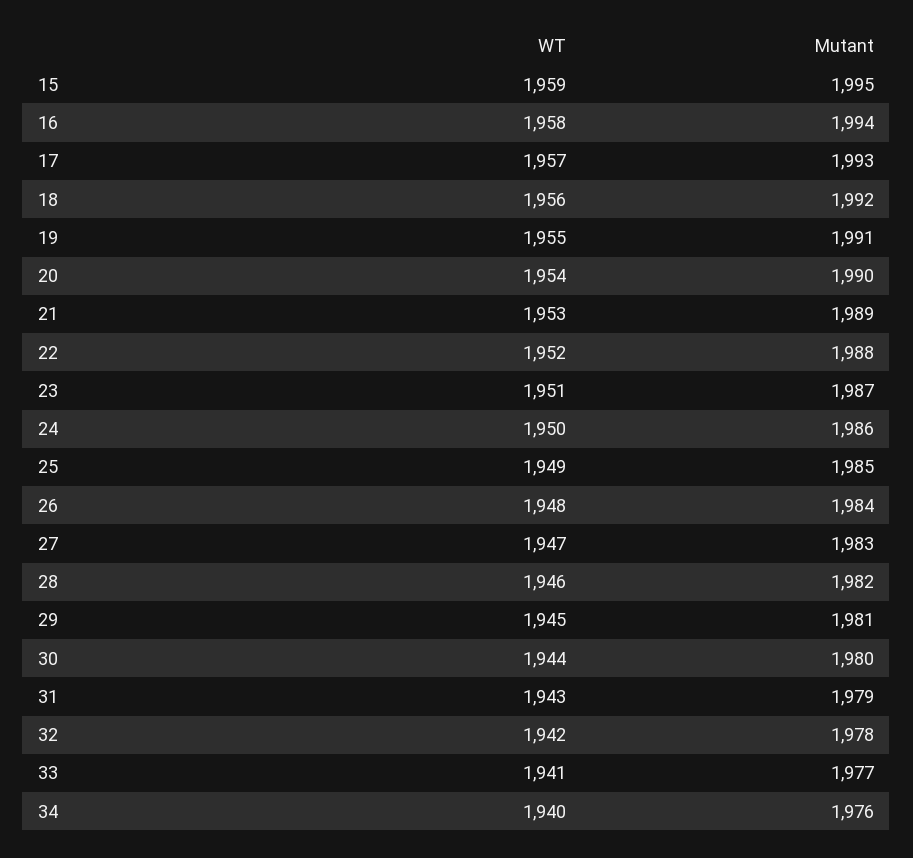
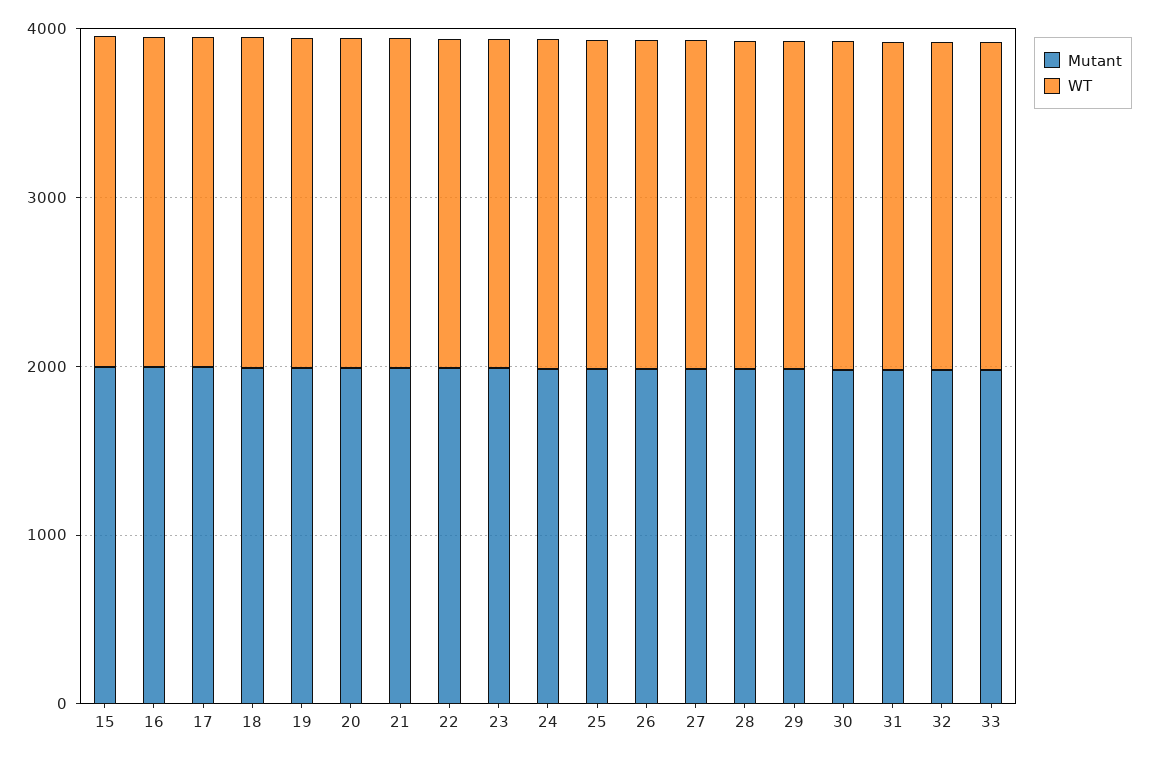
WT, 34: 1940 -> none
Mutant, 34: 1976 -> none

